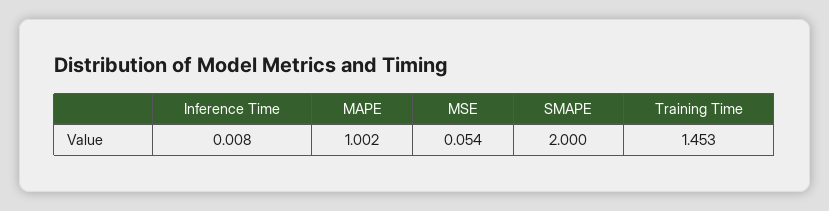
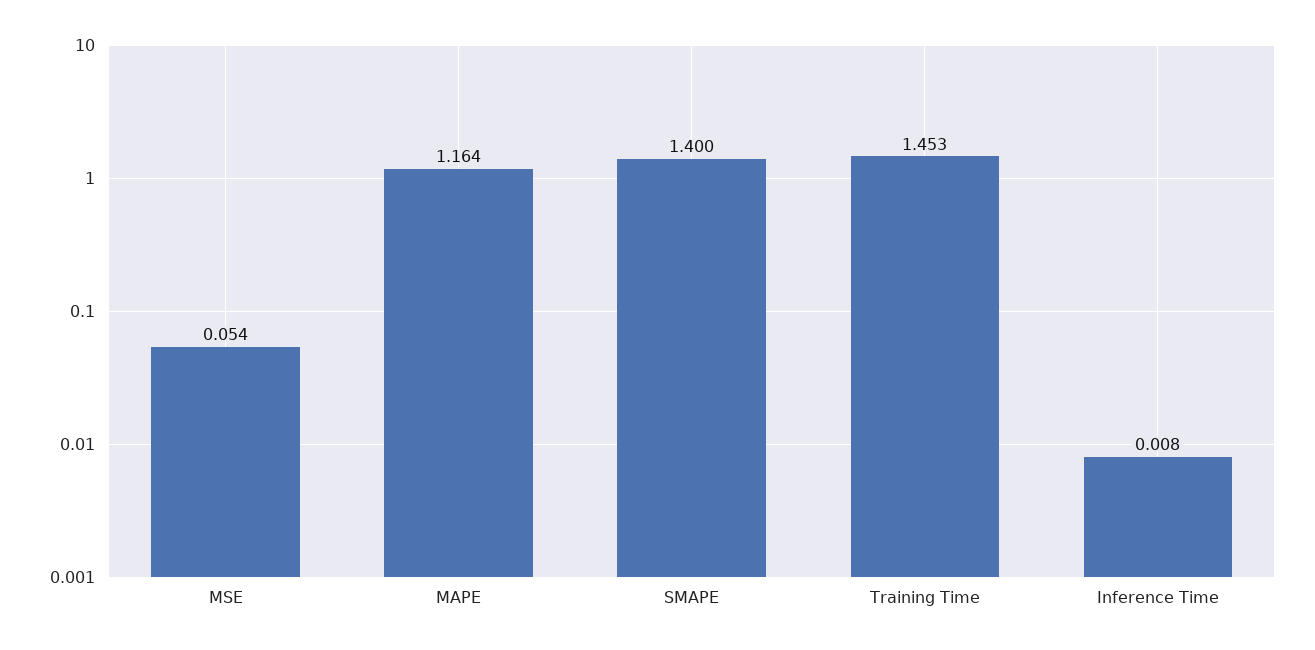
MAPE: 1.002 -> 1.164
SMAPE: 2 -> 1.4

